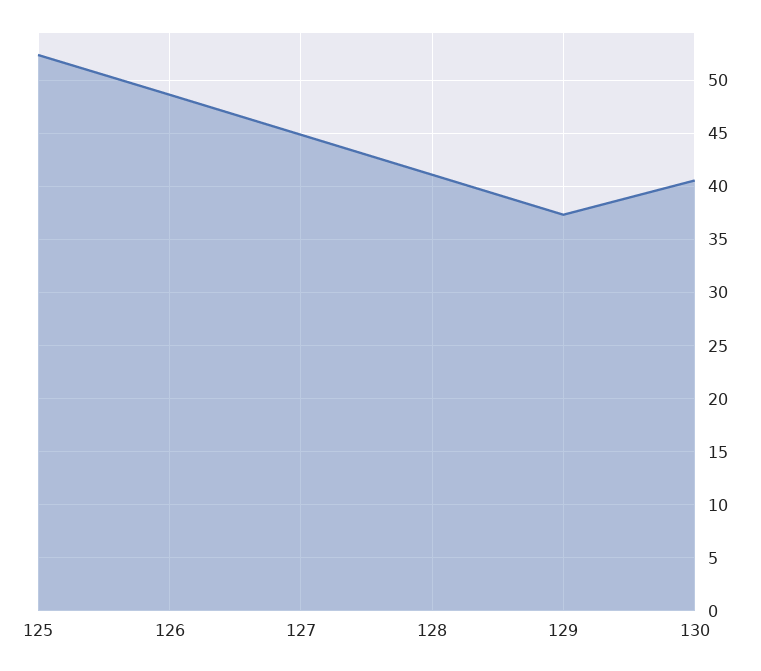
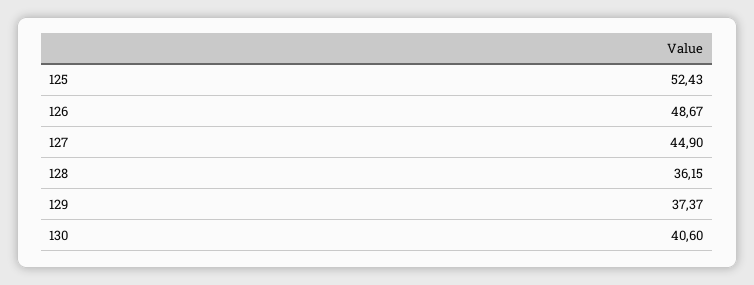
128: 41 -> 36.15

